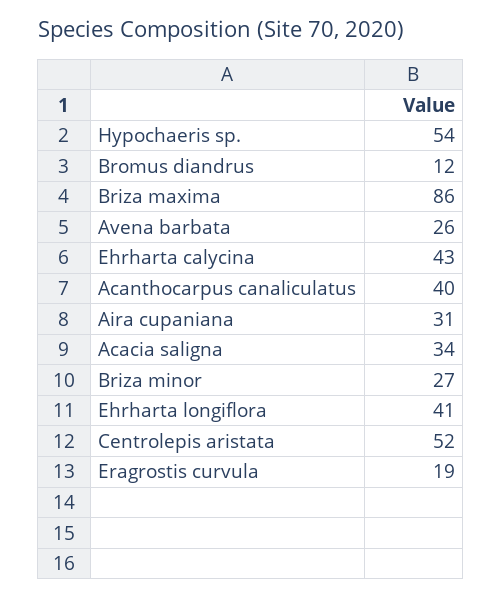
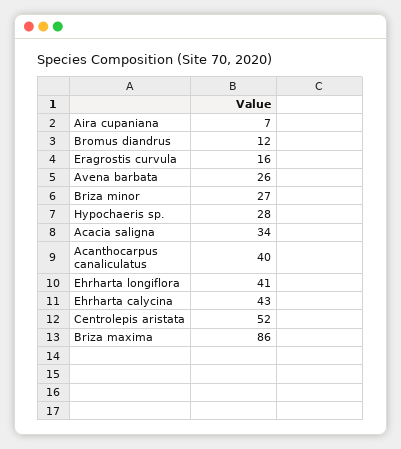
Hypochaeris sp.: 54 -> 28
Aira cupaniana: 31 -> 7
Eragrostis curvula: 19 -> 16

